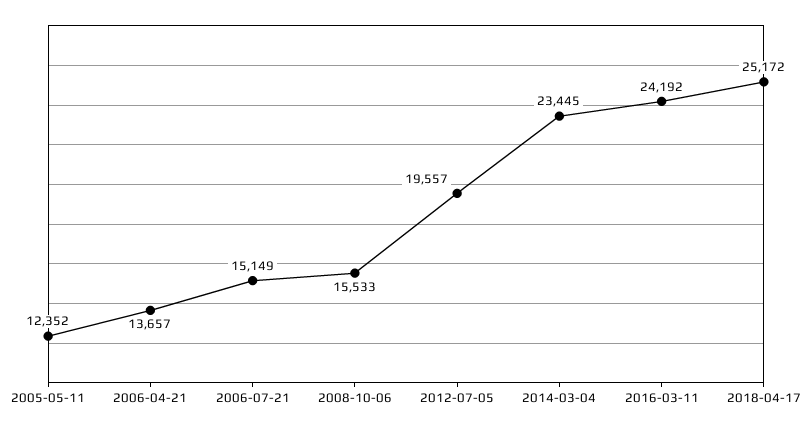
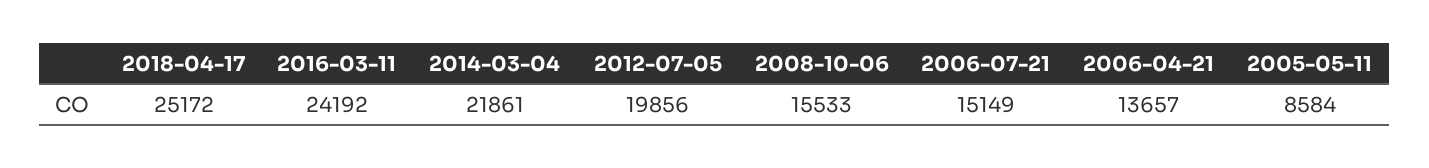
2005-05-11: 12352 -> 8584
2012-07-05: 19557 -> 19856
2014-03-04: 23445 -> 21861

